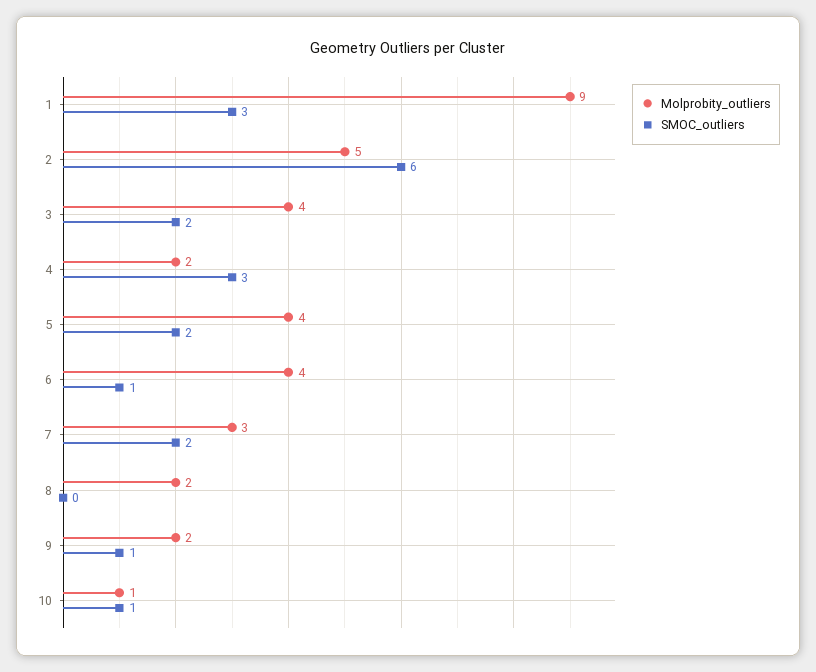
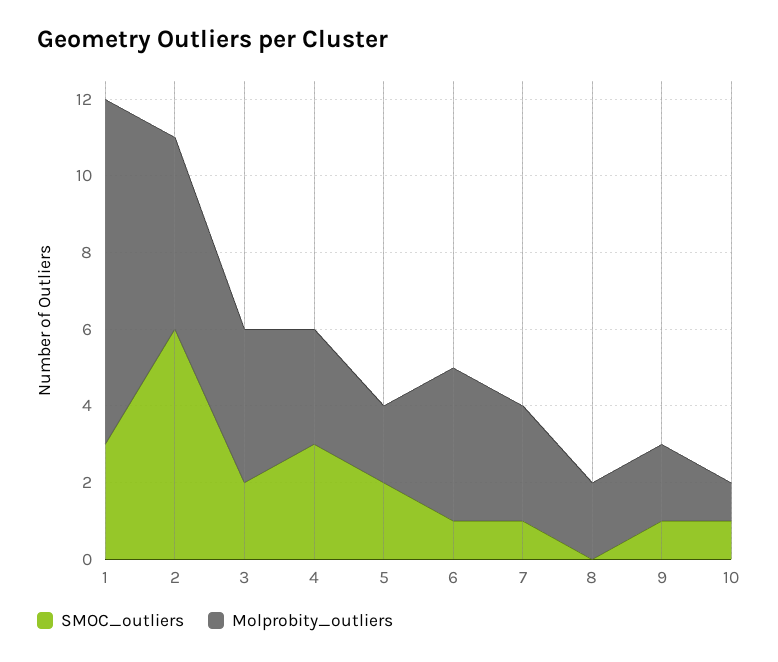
Molprobity_outliers, 4: 2 -> 3
Molprobity_outliers, 5: 4 -> 2
SMOC_outliers, 7: 2 -> 1

